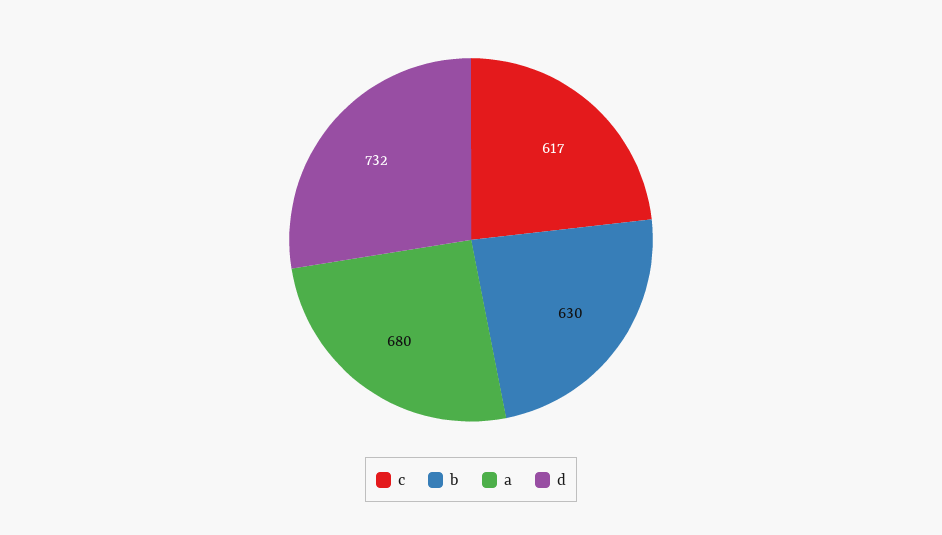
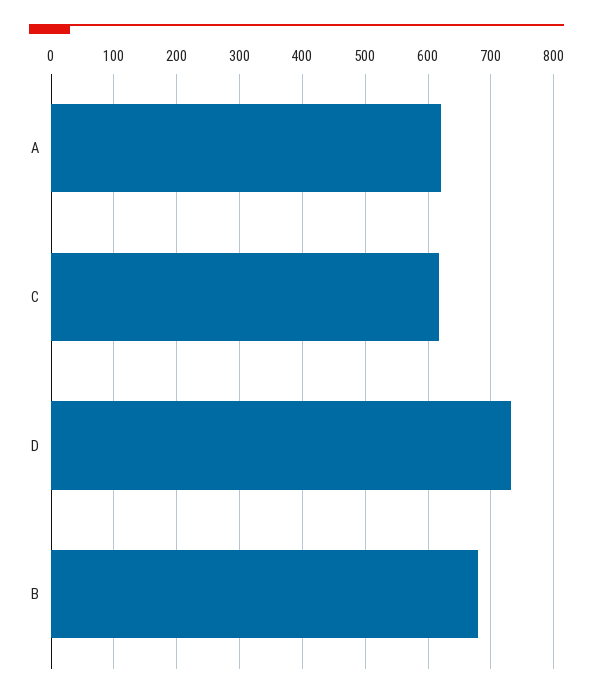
b: 630 -> 680
a: 680 -> 620

